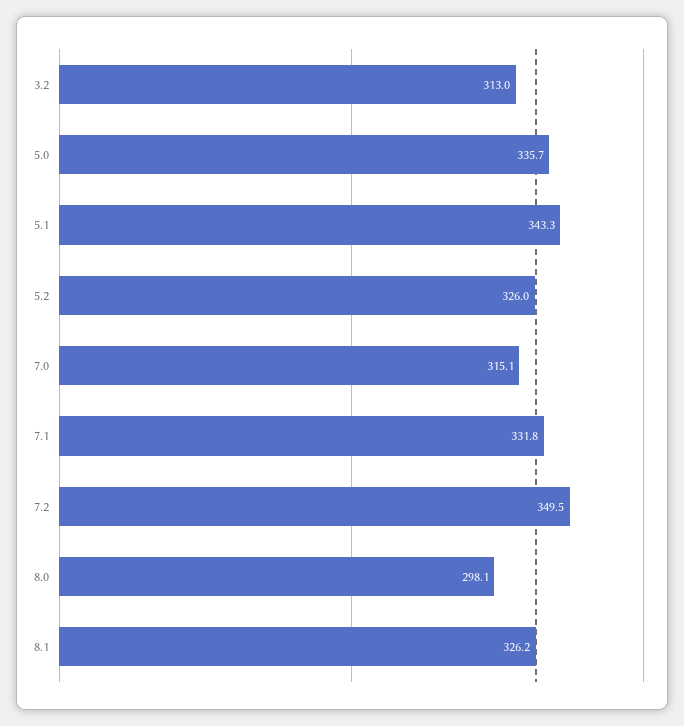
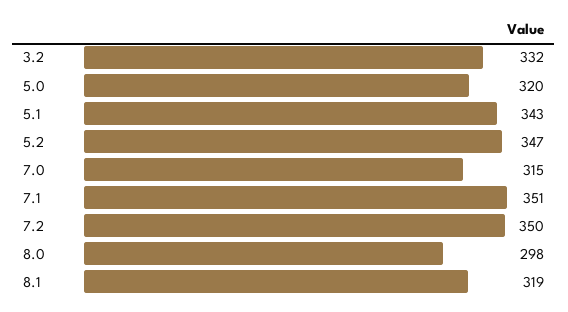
3.2: 313 -> 332
5.0: 335.7 -> 320
5.2: 326 -> 347
7.1: 331.8 -> 351
8.1: 326.2 -> 319

